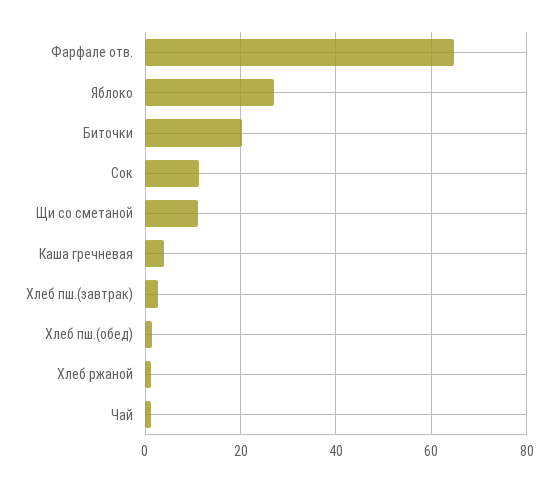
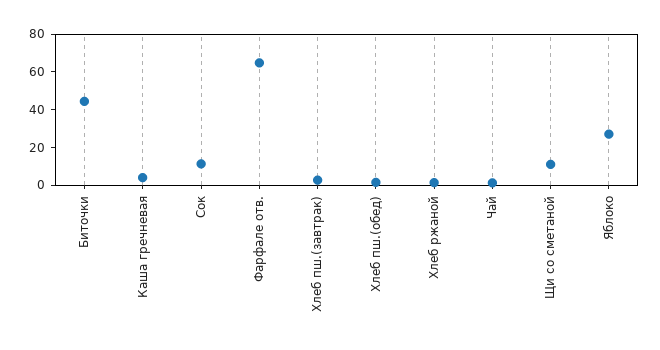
Биточки: 20 -> 45

